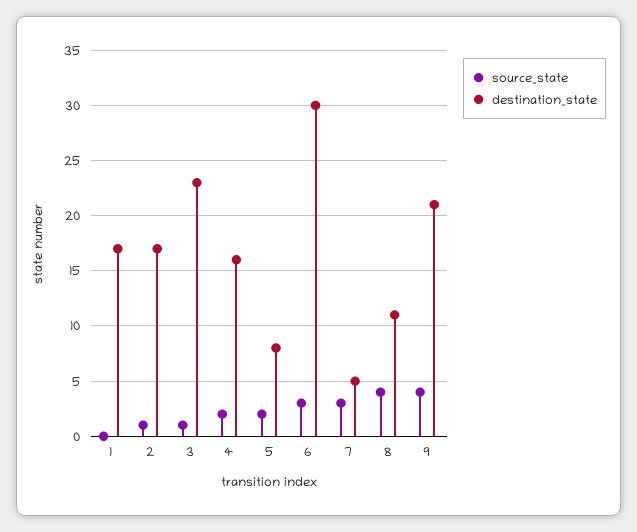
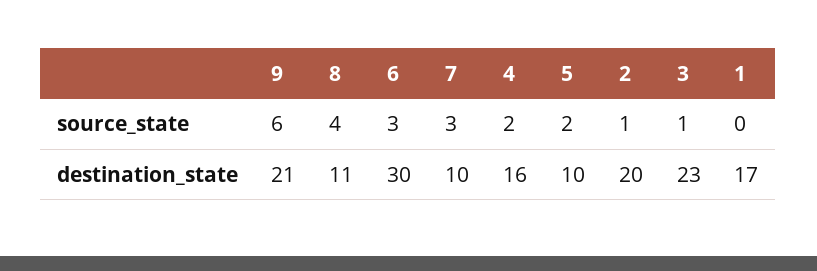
destination_state, 2: 17 -> 20
destination_state, 5: 8 -> 10
destination_state, 7: 5 -> 10
source_state, 9: 4 -> 6

